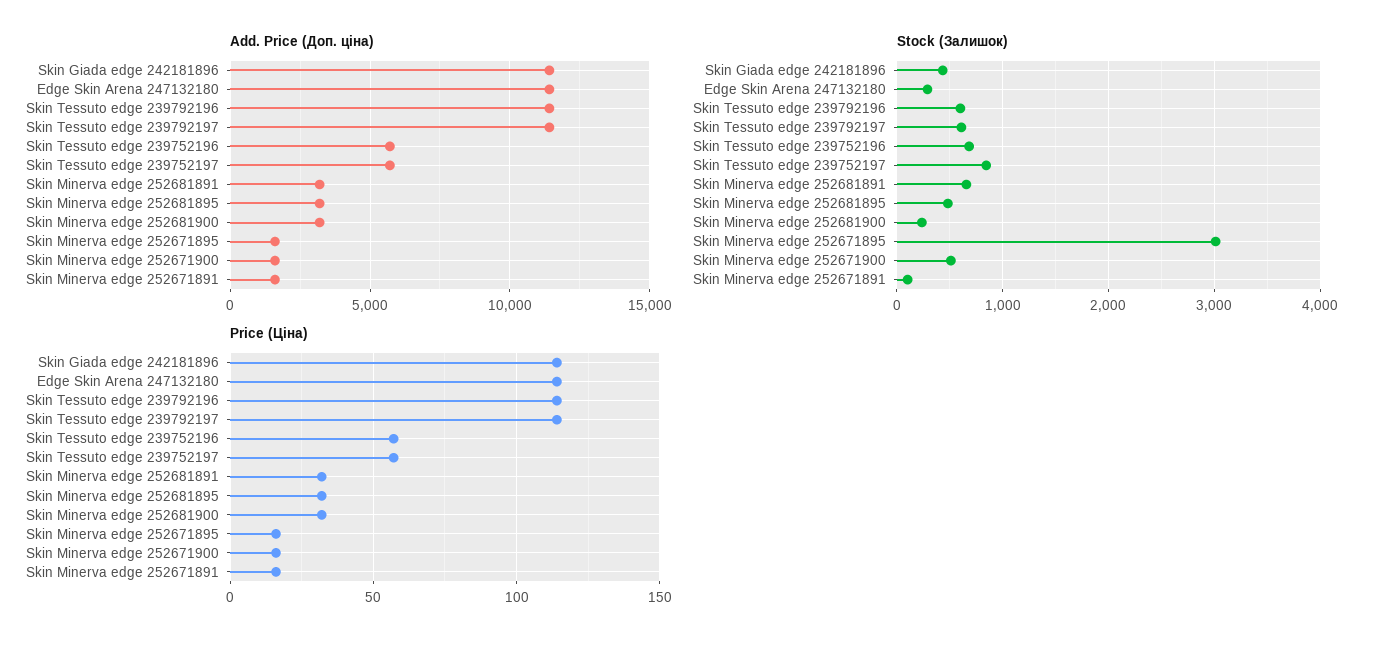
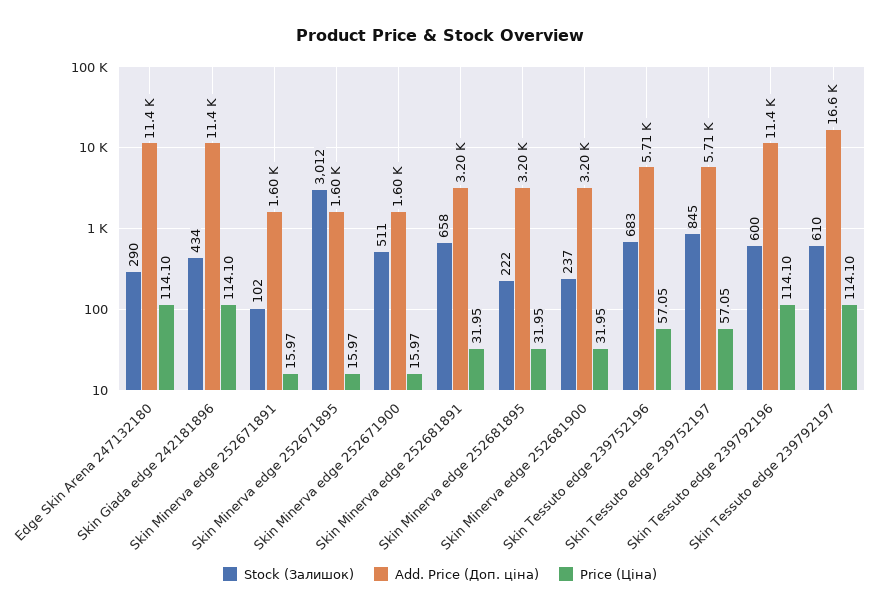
Add. Price (Доп. ціна), Skin Tessuto edge 239792197: 11500 -> 16600
Stock (Залишок), Skin Minerva edge 252681895: 500 -> 222

